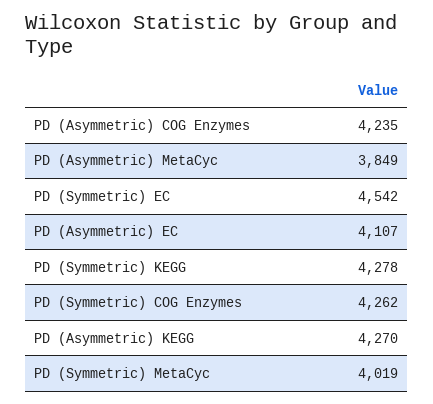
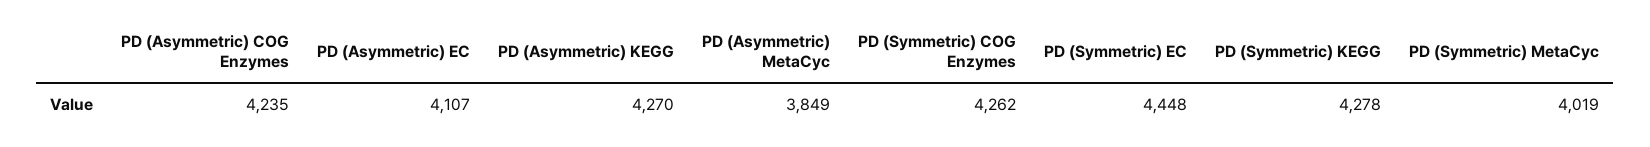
PD (Symmetric) EC: 4542 -> 4448

